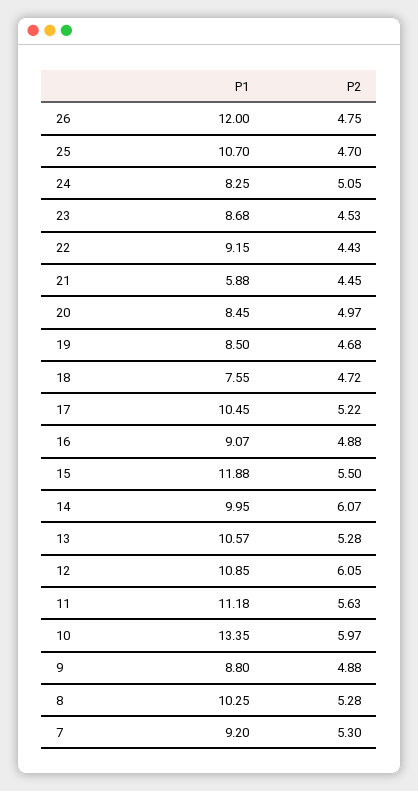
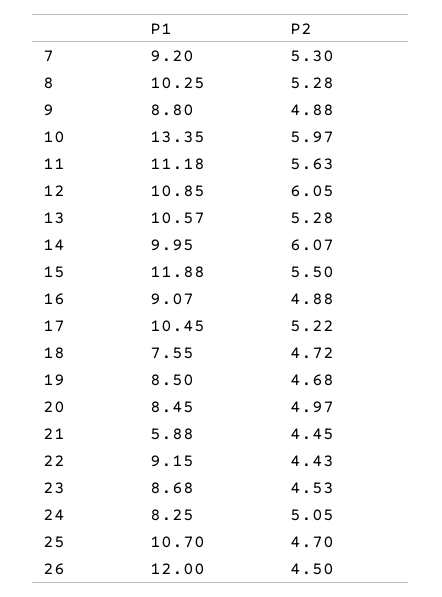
P2, 26: 4.75 -> 4.5

